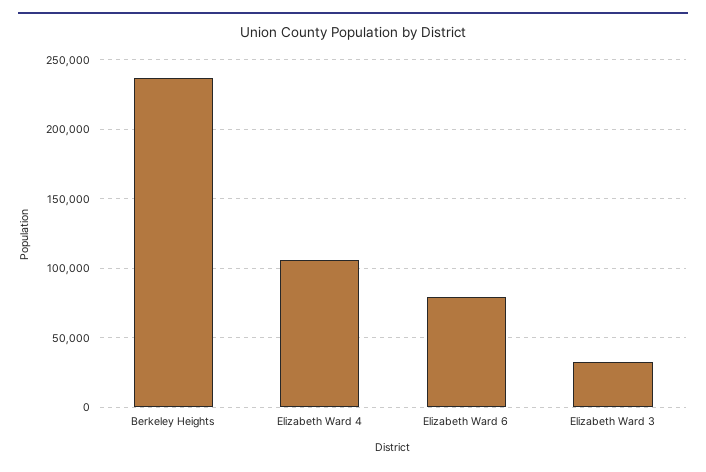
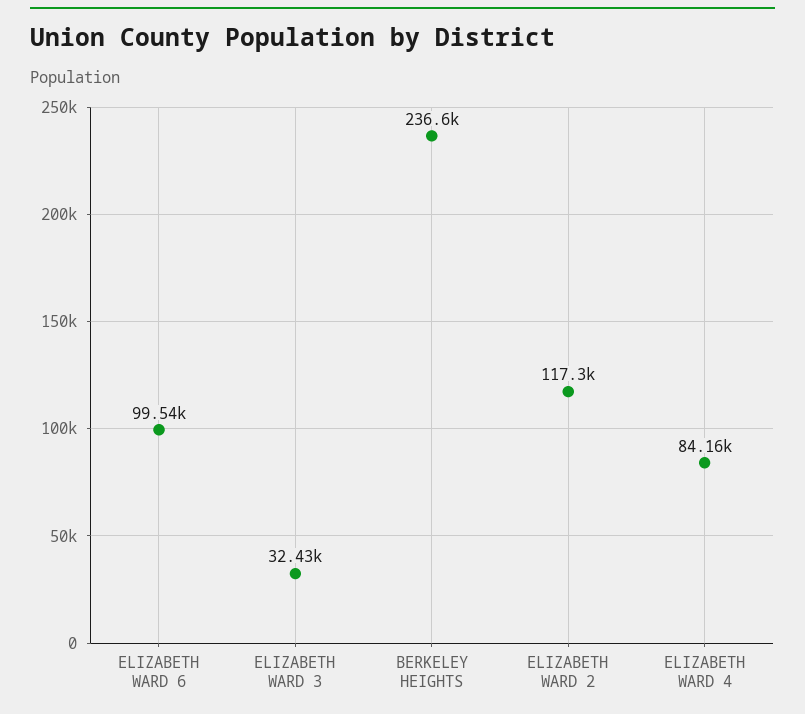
Elizabeth Ward 4: 105000 -> 84160
Elizabeth Ward 6: 80000 -> 99540
ELIZABETH WARD 2: none -> 117300

